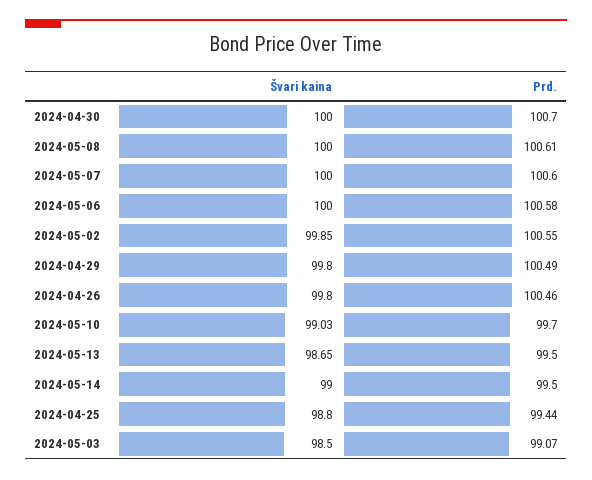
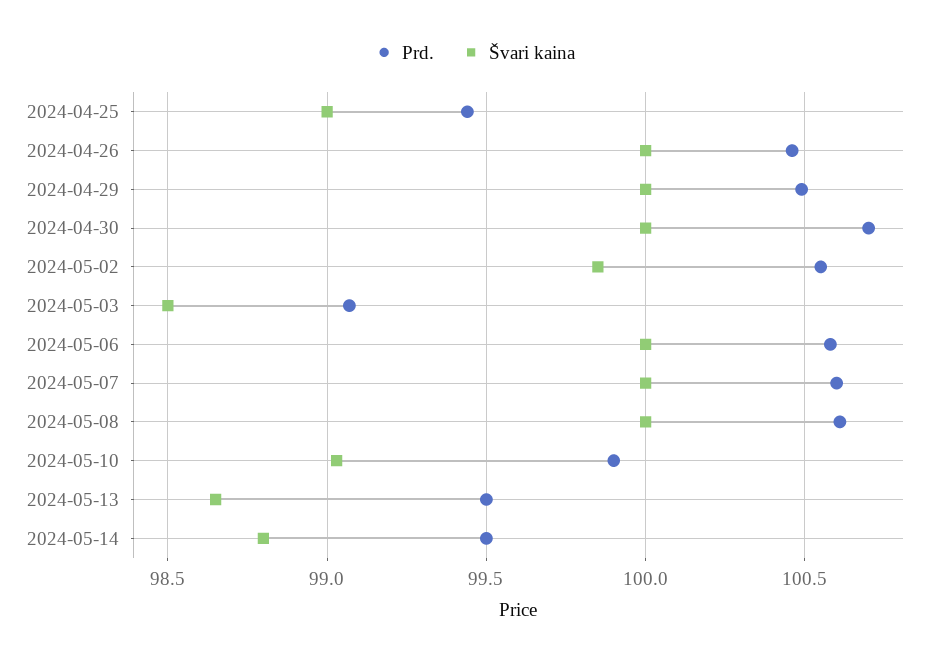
Švari kaina, 2024-04-29: 99.8 -> 100
Švari kaina, 2024-04-26: 99.8 -> 100
Prd., 2024-05-10: 99.7 -> 99.9
Švari kaina, 2024-05-14: 99 -> 98.8
Švari kaina, 2024-04-25: 98.8 -> 99

